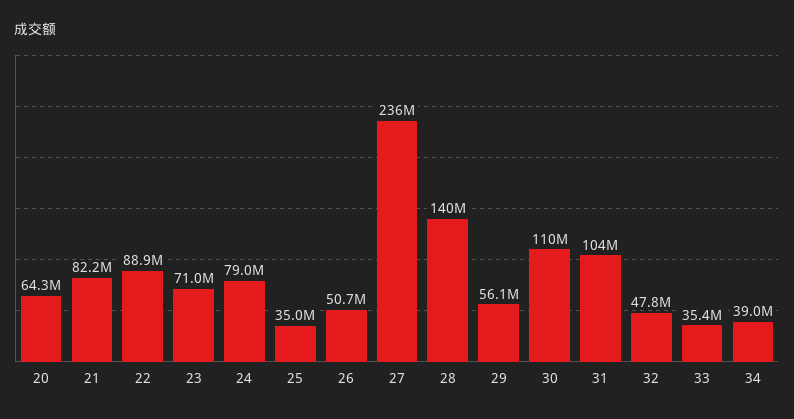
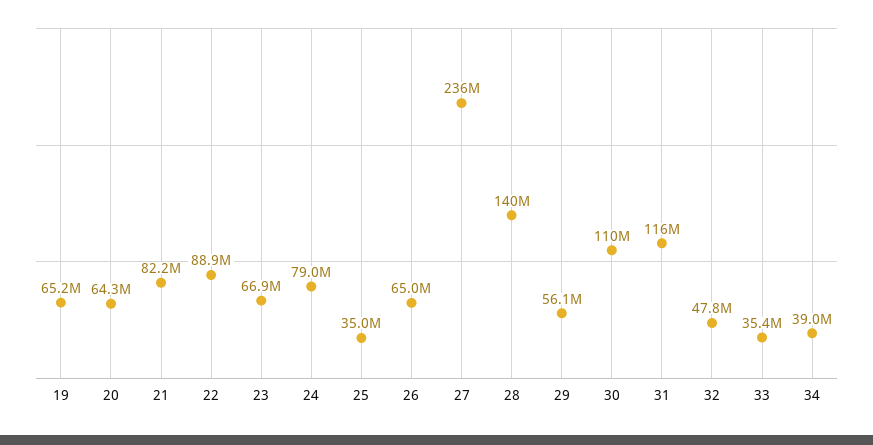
23: 71000000 -> 66900000
26: 50700000 -> 65000000
31: 104000000 -> 116000000
19: none -> 65200000

